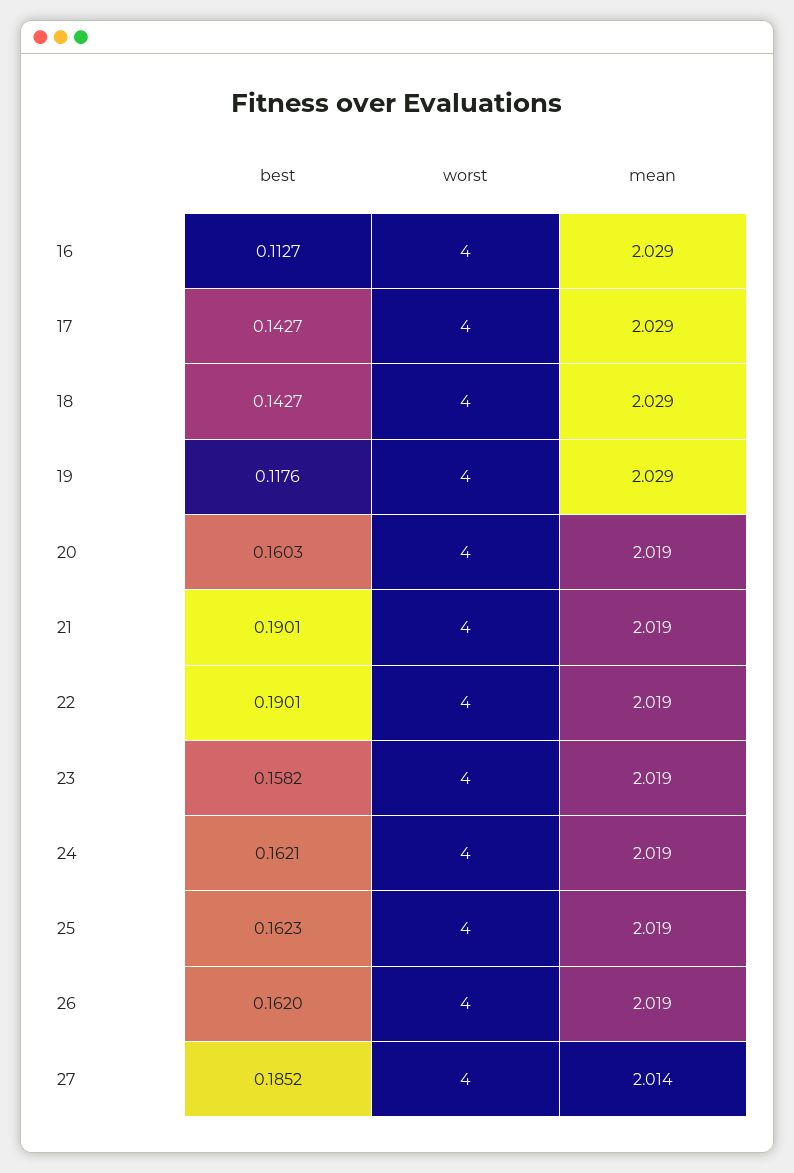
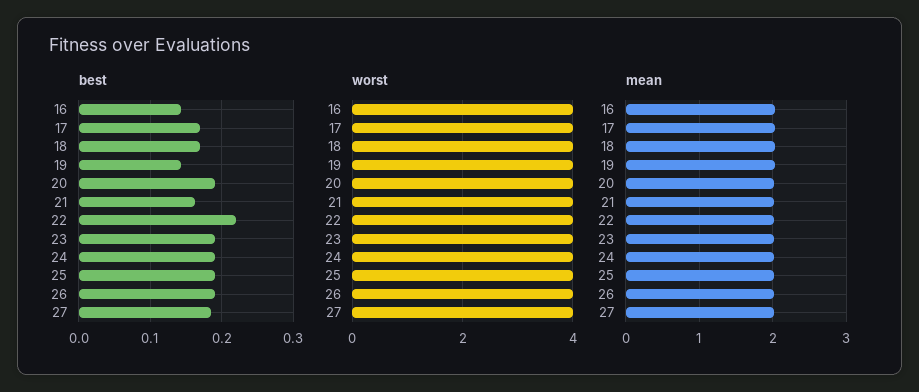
best, 16: 0.1127 -> 0.14
best, 17: 0.1427 -> 0.17
best, 18: 0.1427 -> 0.17
best, 19: 0.1176 -> 0.14
best, 20: 0.1603 -> 0.19
best, 21: 0.1901 -> 0.16
best, 22: 0.1901 -> 0.22
best, 23: 0.1582 -> 0.19
best, 24: 0.1621 -> 0.19
best, 25: 0.1623 -> 0.19
best, 26: 0.162 -> 0.19

